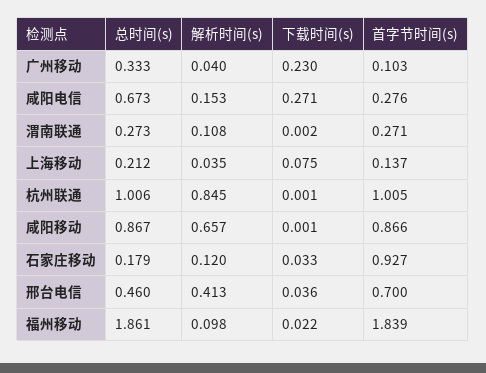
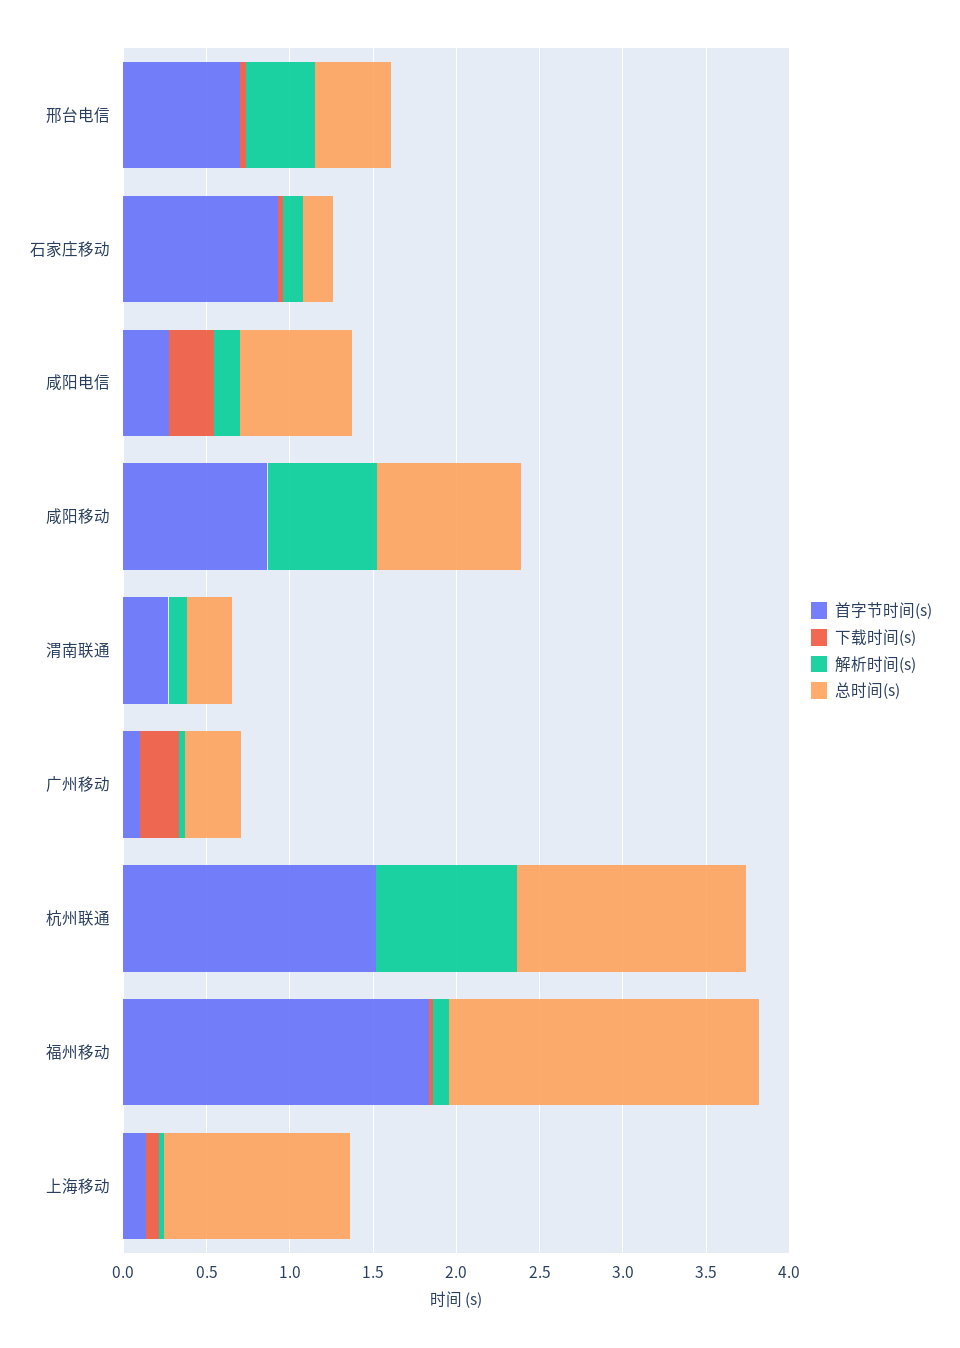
总时间(s), 上海移动: 0.212 -> 1.1
总时间(s), 杭州联通: 1.006 -> 1.4
首字节时间(s), 杭州联通: 1.005 -> 1.5

